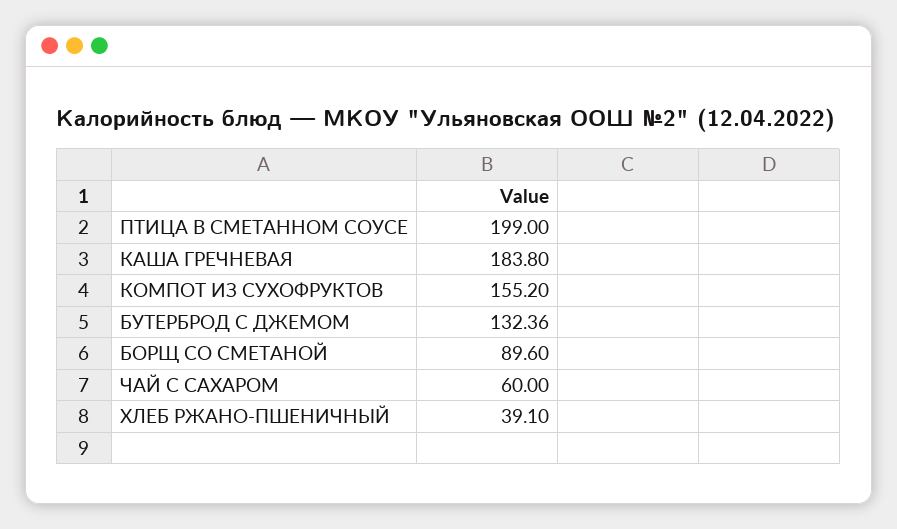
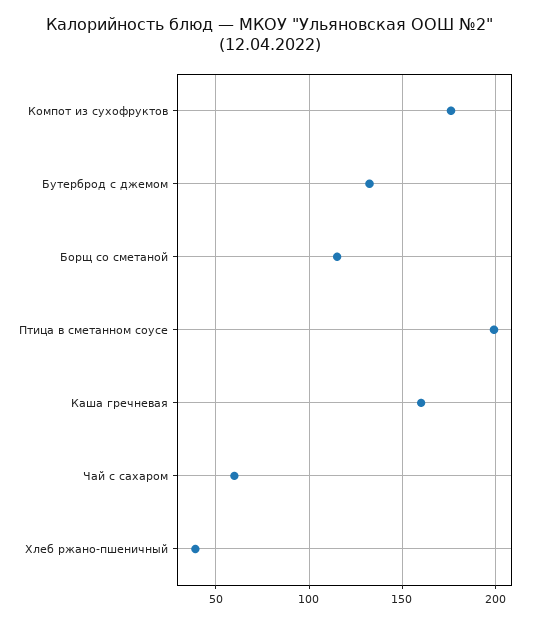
КАША ГРЕЧНЕВАЯ: 183.8 -> 160
КОМПОТ ИЗ СУХОФРУКТОВ: 155.2 -> 175
БОРЩ СО СМЕТАНОЙ: 89.6 -> 115

